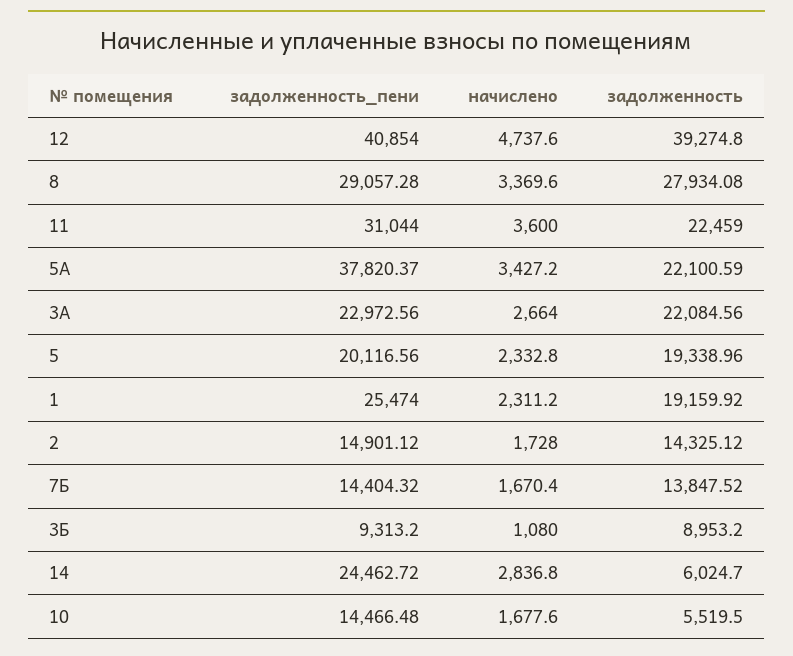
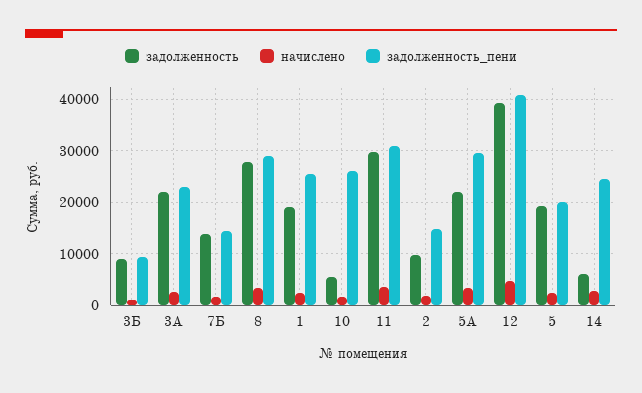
задолженность, 11: 22459 -> 30000
задолженность_пени, 5А: 37820.37 -> 30000
задолженность, 2: 14325.12 -> 10000
задолженность_пени, 10: 14466.48 -> 26000

